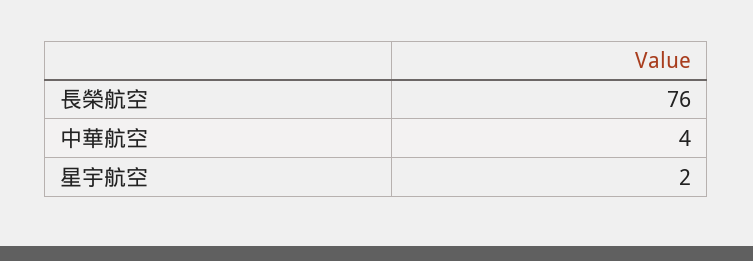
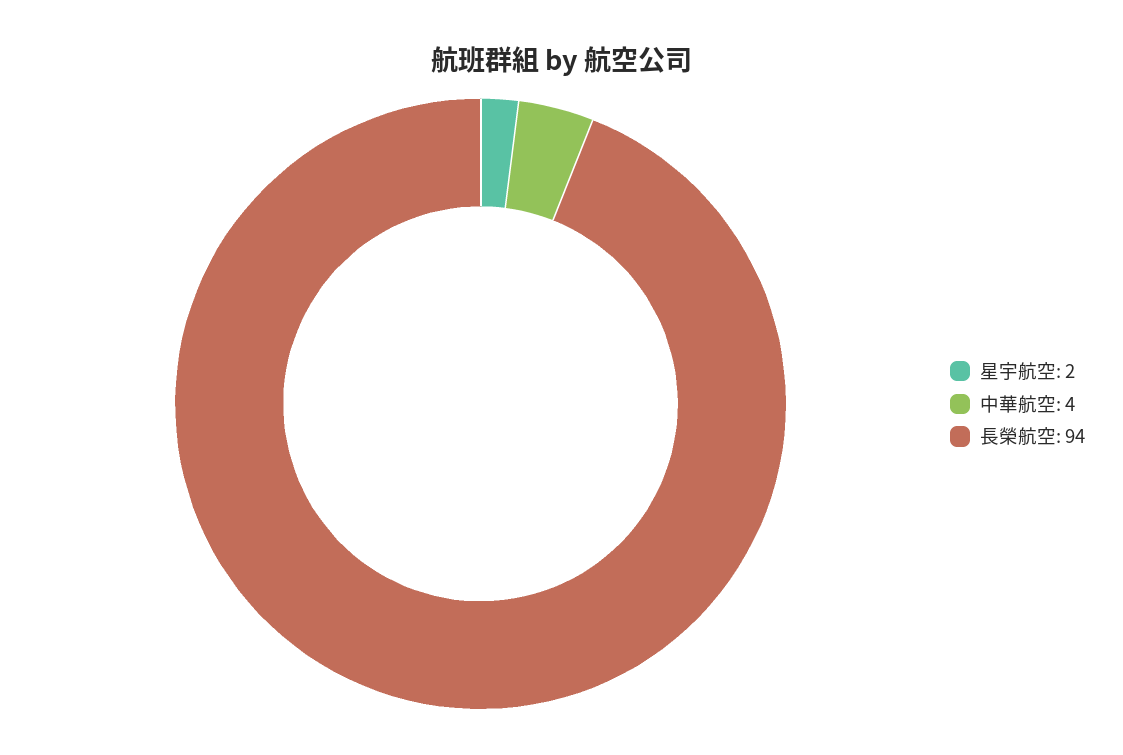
長榮航空: 76 -> 94

